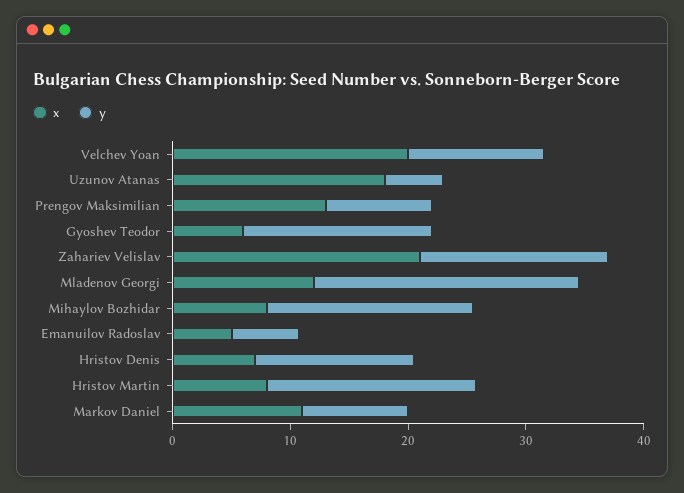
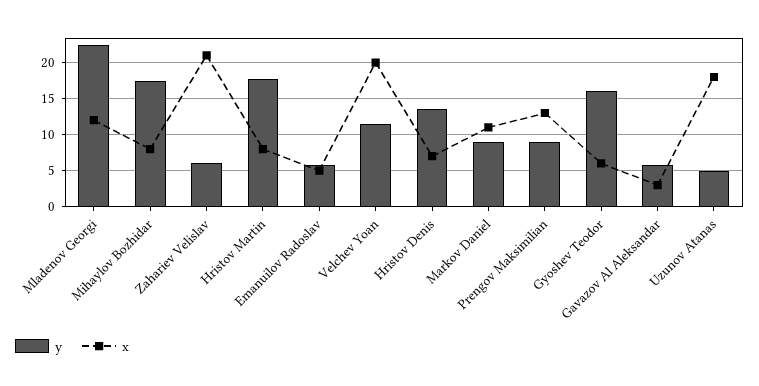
y, Zahariev Velislav: 16 -> 6
y, Gavazov Al Aleksandar: none -> 6
x, Gavazov Al Aleksandar: none -> 3

